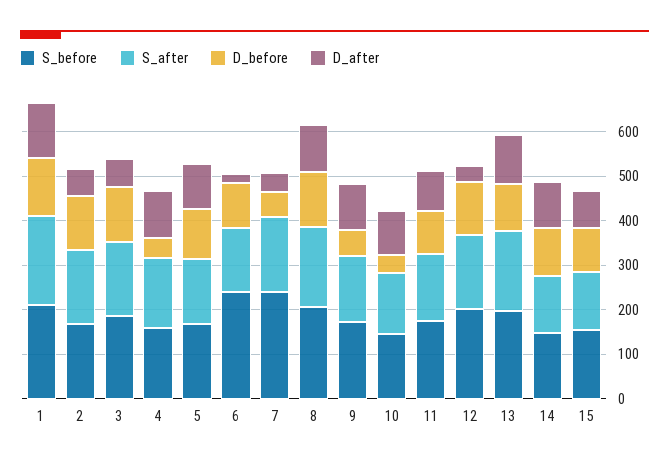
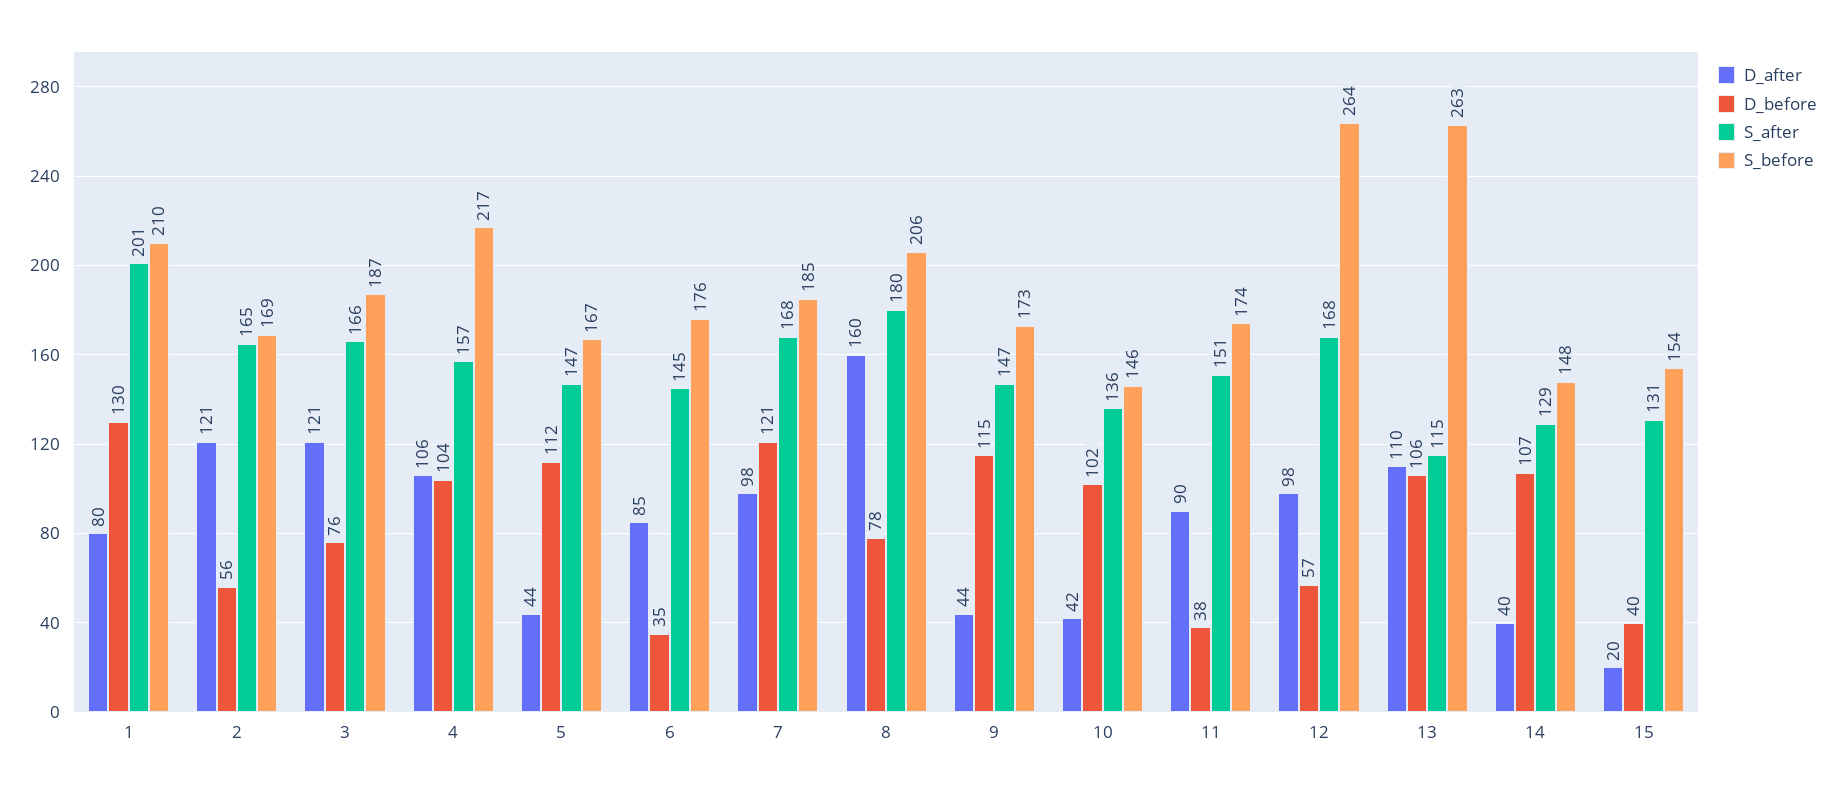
D_after, 1: 120 -> 80
D_before, 2: 120 -> 56
D_after, 2: 60 -> 121
D_before, 3: 120 -> 76
D_after, 3: 60 -> 121
S_before, 4: 160 -> 217
D_before, 4: 40 -> 104
D_after, 5: 100 -> 44
S_before, 6: 240 -> 176
D_before, 6: 100 -> 35
D_after, 6: 20 -> 85
S_before, 7: 240 -> 185
D_before, 7: 60 -> 121
D_after, 7: 40 -> 98
D_before, 8: 120 -> 78
D_after, 8: 100 -> 160
D_before, 9: 60 -> 115
D_after, 9: 100 -> 44
D_before, 10: 40 -> 102
D_after, 10: 100 -> 42
D_before, 11: 100 -> 38
S_before, 12: 200 -> 264
D_before, 12: 120 -> 57
D_after, 12: 40 -> 98
S_before, 13: 200 -> 263
S_after, 13: 180 -> 115
D_after, 14: 100 -> 40
D_before, 15: 100 -> 40
D_after, 15: 80 -> 20

